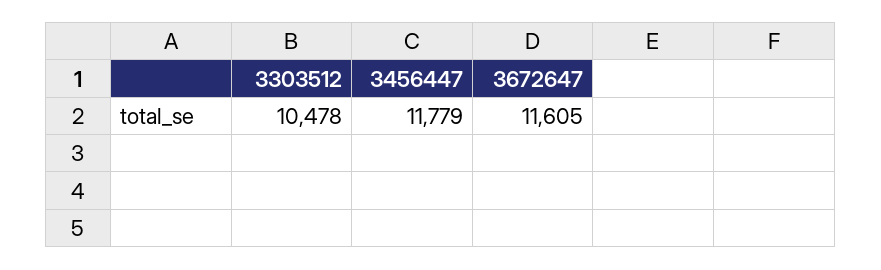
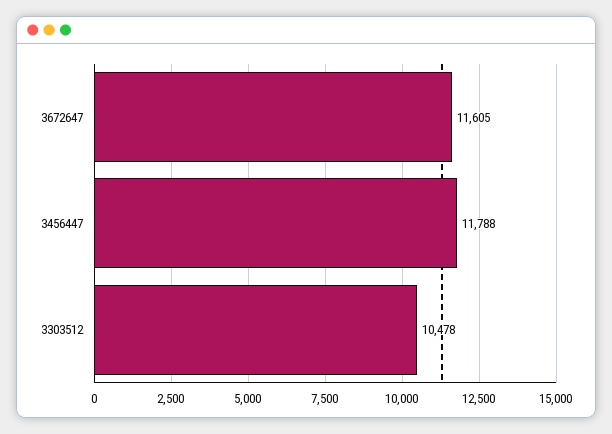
3456447: 11779 -> 11788

